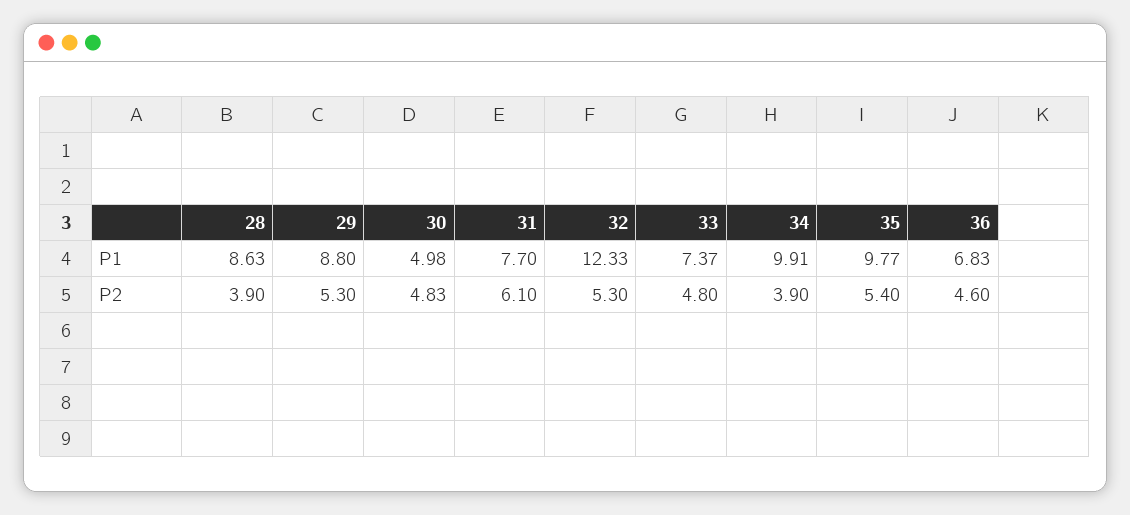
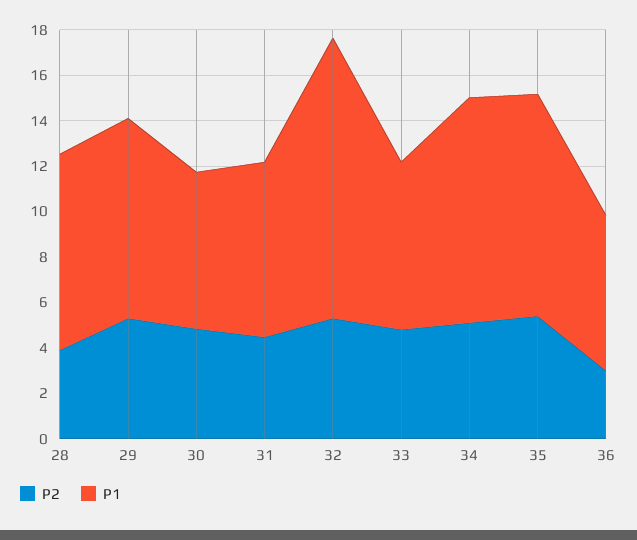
P1, 30: 4.98 -> 7
P2, 31: 6.1 -> 4.5
P2, 34: 3.9 -> 5
P2, 36: 4.6 -> 3

